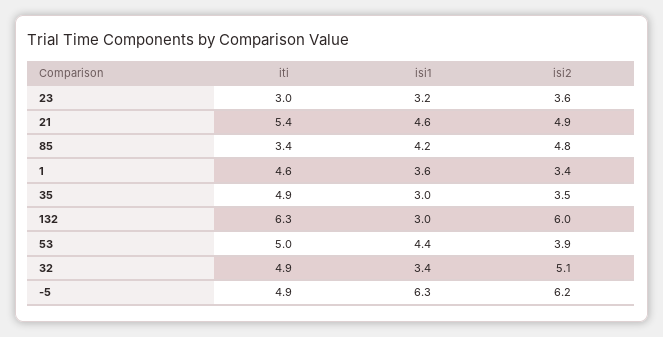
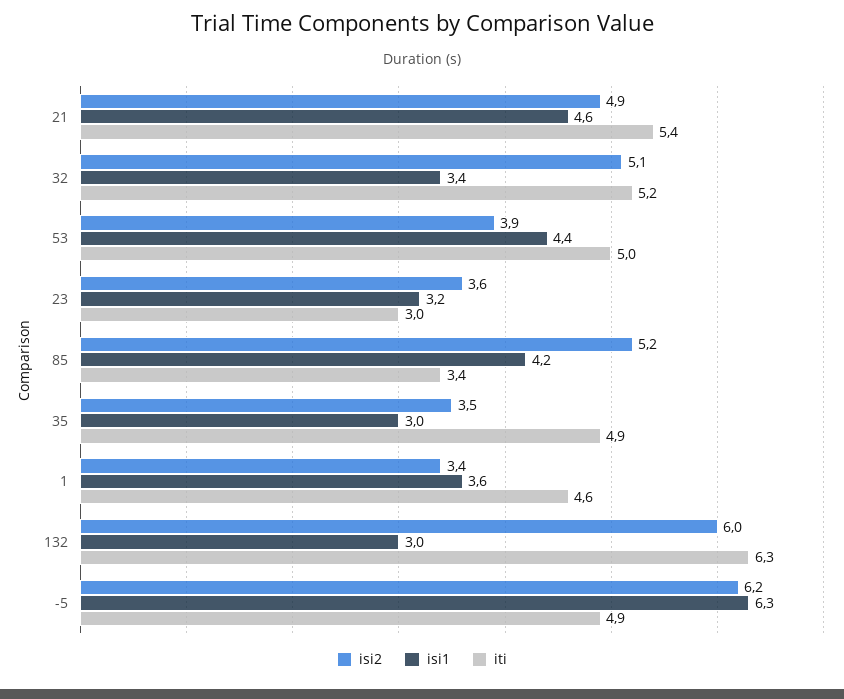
isi2, 85: 4.8 -> 5.2
iti, 32: 4.9 -> 5.2

